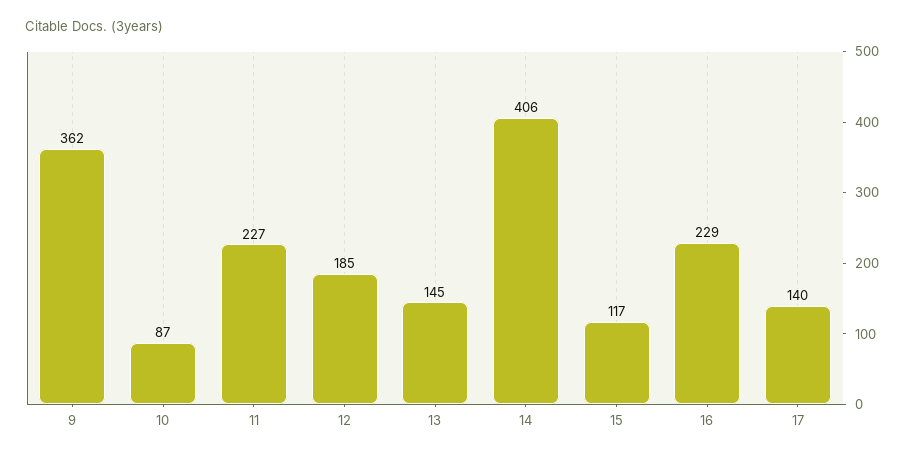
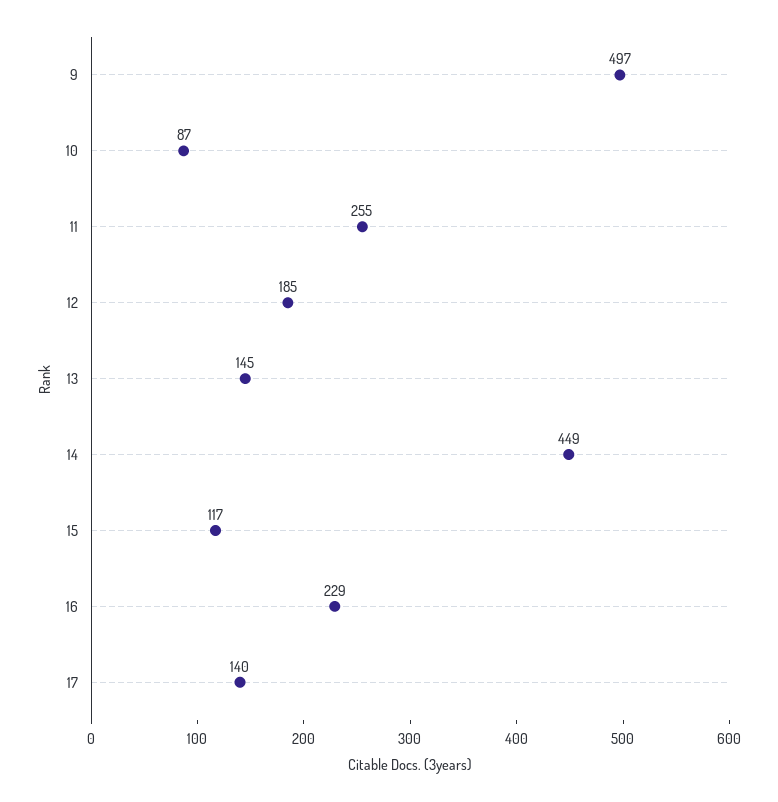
9: 362 -> 497
11: 227 -> 255
14: 406 -> 449

